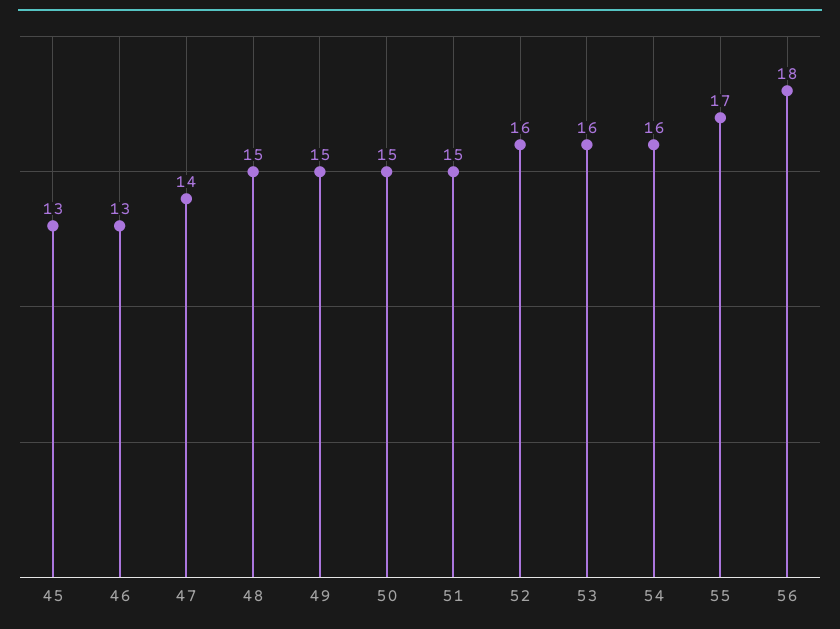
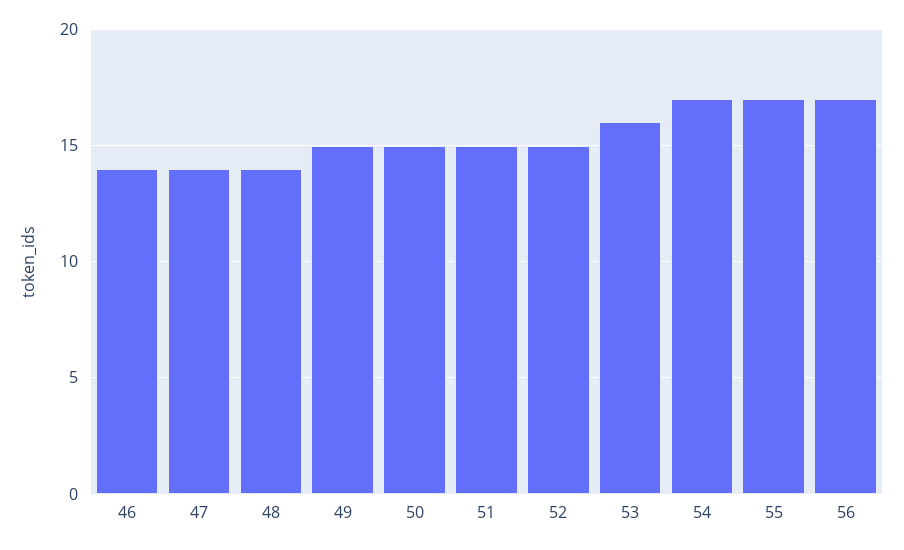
45: 13 -> none
46: 13 -> 14
48: 15 -> 14
52: 16 -> 15
54: 16 -> 17
56: 18 -> 17

